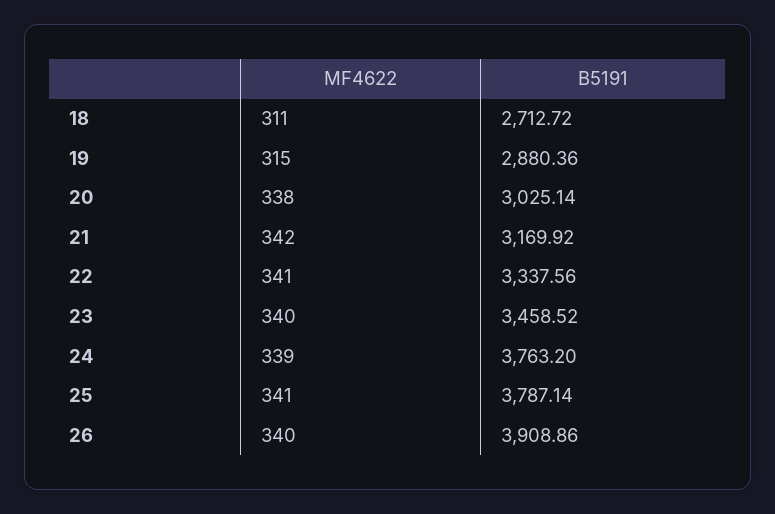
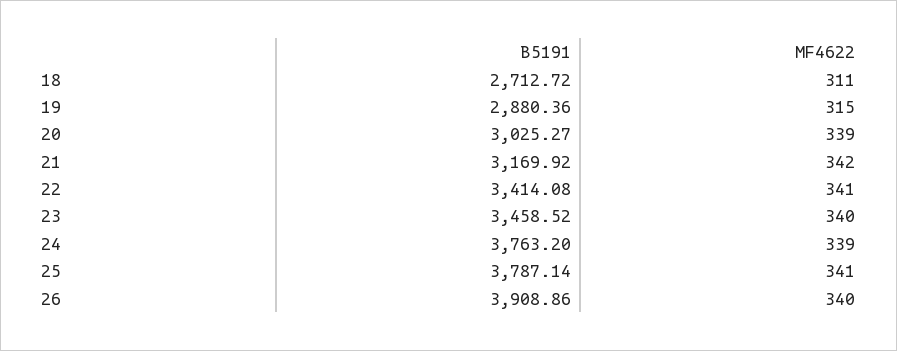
MF4622, 20: 338 -> 339
B5191, 20: 3025.14 -> 3025.27
B5191, 22: 3337.56 -> 3414.08

